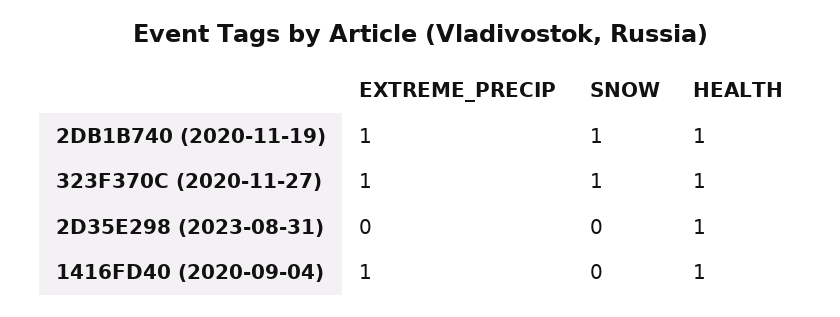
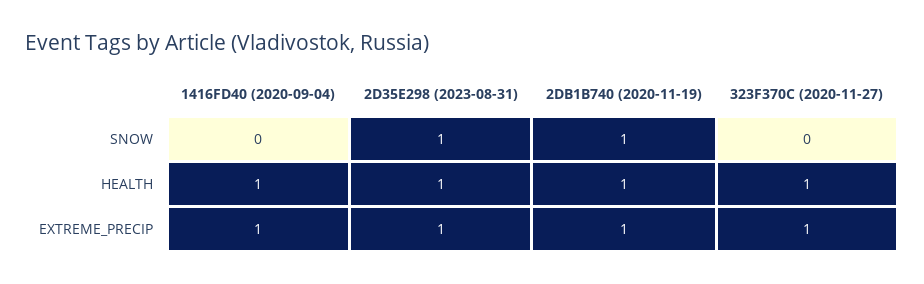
SNOW, 323F370C (2020-11-27): 1 -> 0
EXTREME_PRECIP, 2D35E298 (2023-08-31): 0 -> 1
SNOW, 2D35E298 (2023-08-31): 0 -> 1

